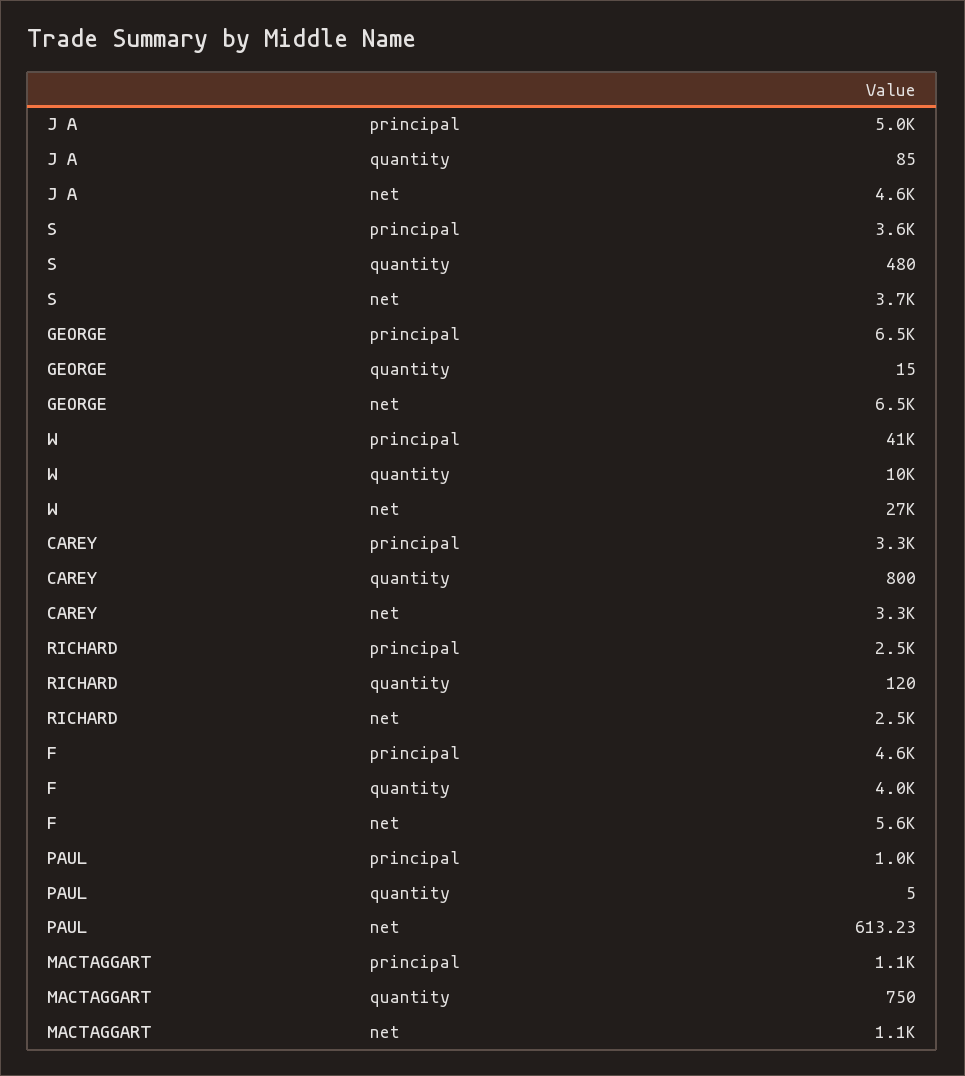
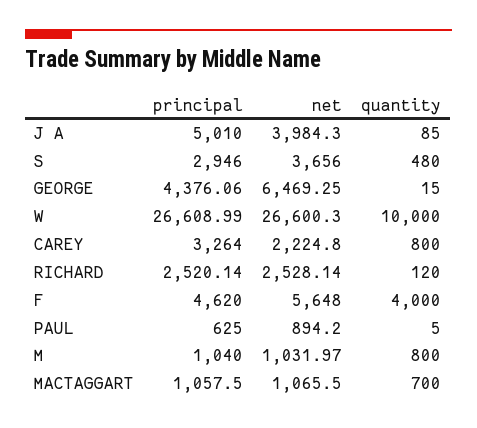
J A, net: 4600 -> 3984.3
S, principal: 3600 -> 2946
GEORGE, principal: 6500 -> 4376.06
W, principal: 41000 -> 26608.99
CAREY, net: 3300 -> 2224.8
PAUL, principal: 1000 -> 625
PAUL, net: 613.23 -> 894.2
MACTAGGART, quantity: 750 -> 700
M, principal: none -> 1040
M, net: none -> 1031.97
M, quantity: none -> 800

